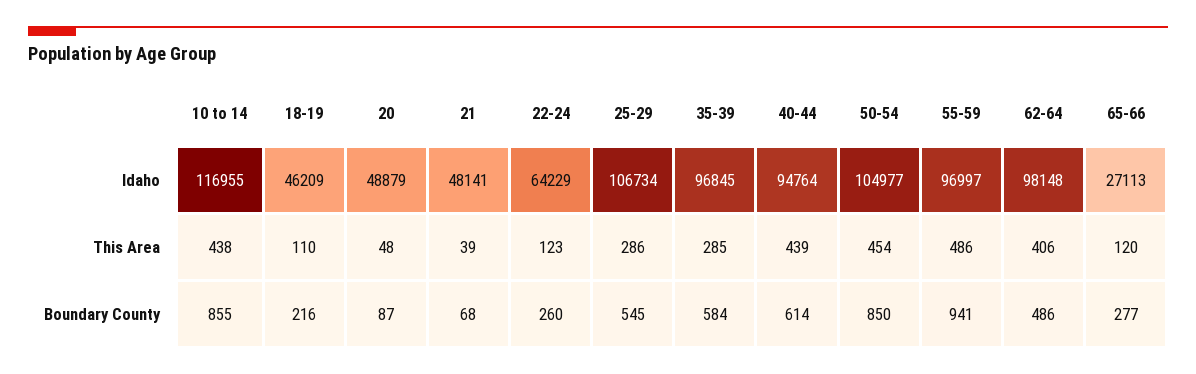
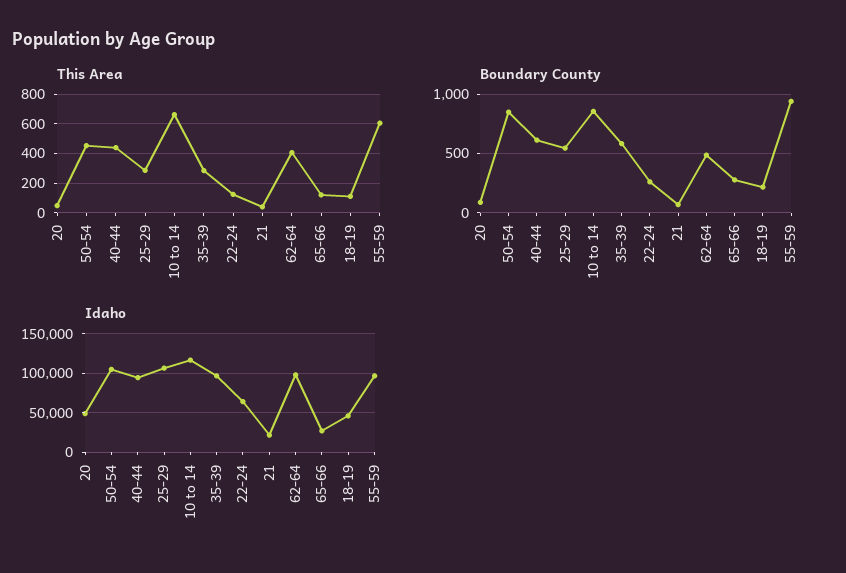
Idaho, 21: 48141 -> 20000
This Area, 10 to 14: 438 -> 650
This Area, 55-59: 486 -> 600

